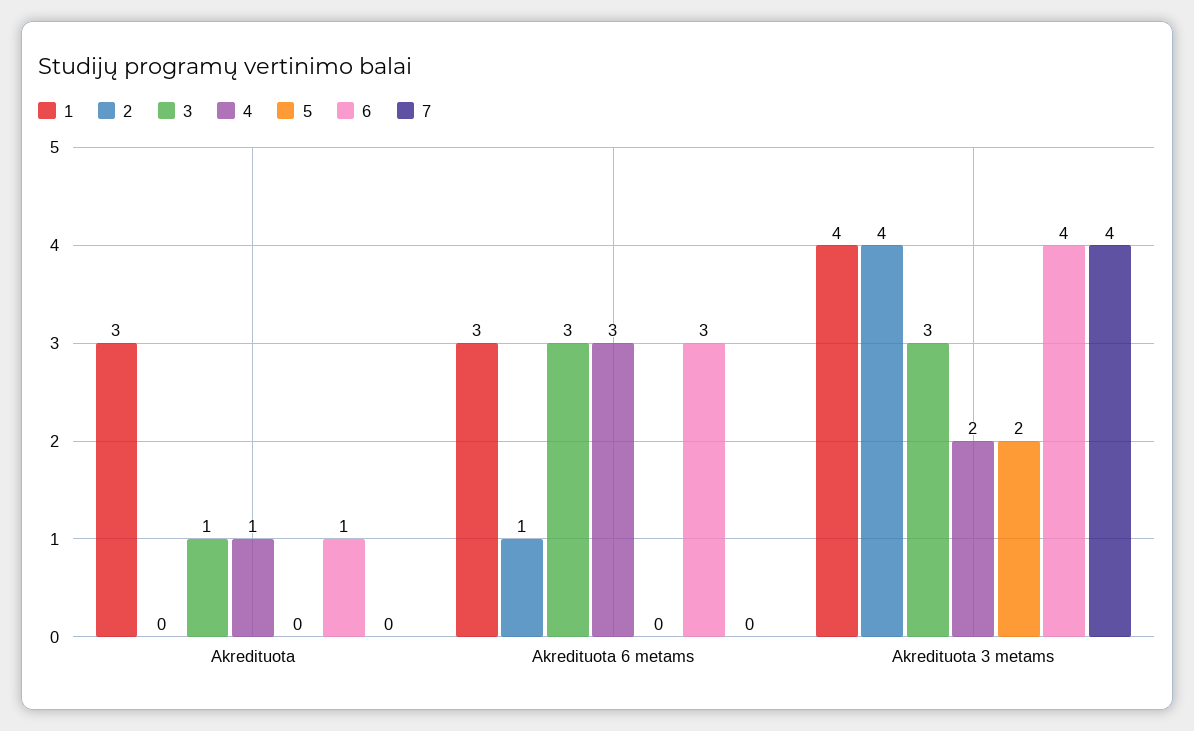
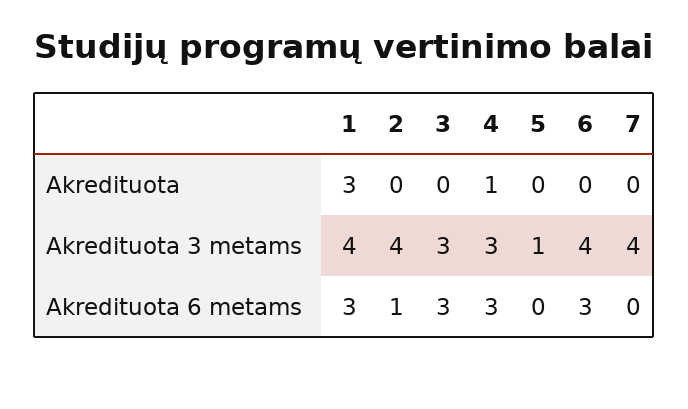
3, Akredituota: 1 -> 0
6, Akredituota: 1 -> 0
4, Akredituota 3 metams: 2 -> 3
5, Akredituota 3 metams: 2 -> 1

